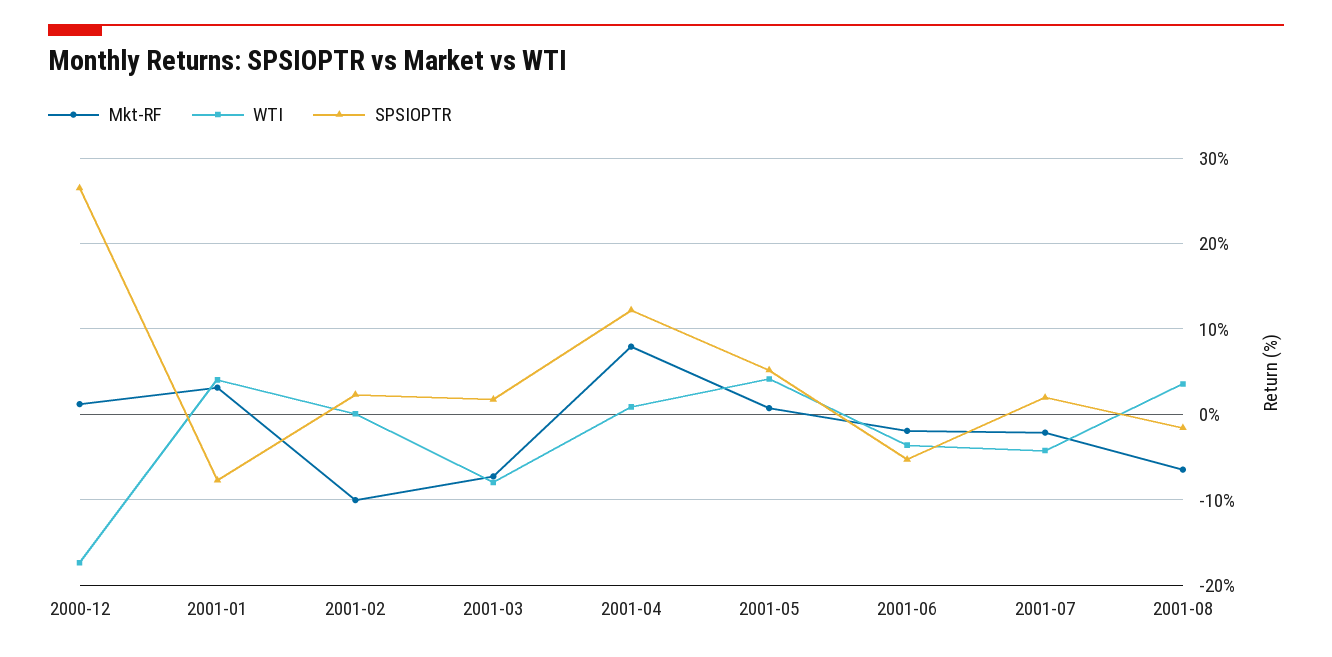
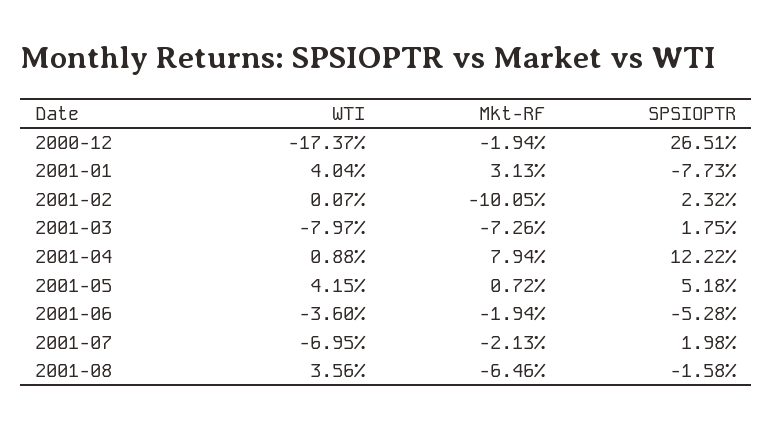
Mkt-RF, 2000-12: 1 -> -1.94
WTI, 2001-07: -4 -> -6.95

